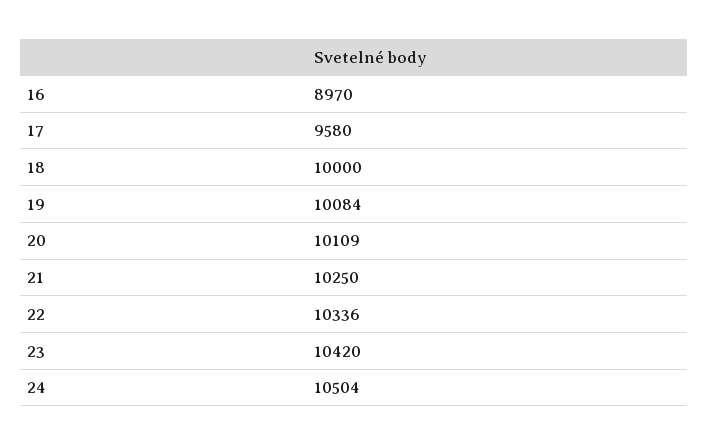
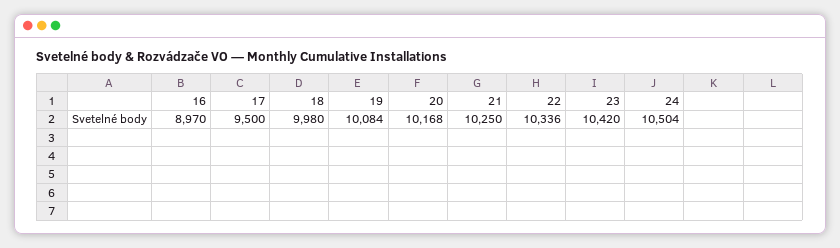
17: 9580 -> 9500
18: 10000 -> 9980
20: 10109 -> 10168

